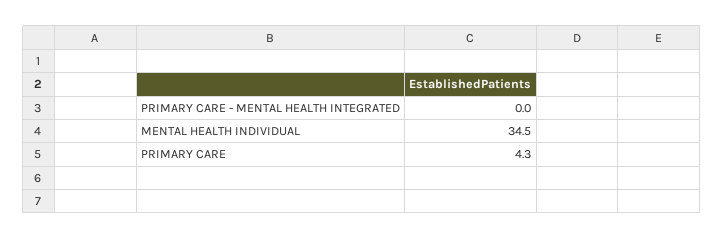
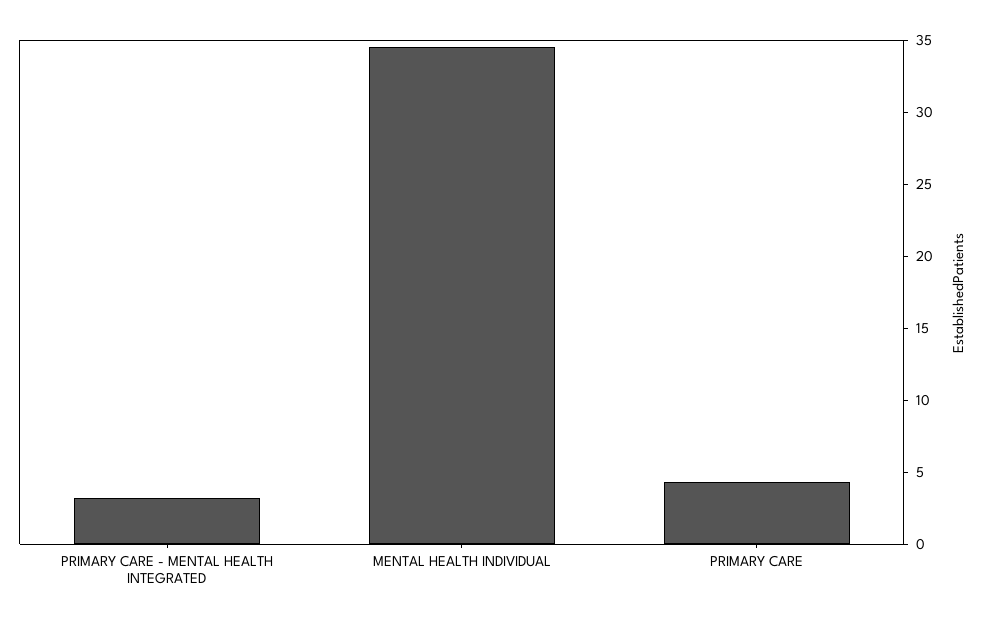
PRIMARY CARE - MENTAL HEALTH INTEGRATED: 0 -> 3

